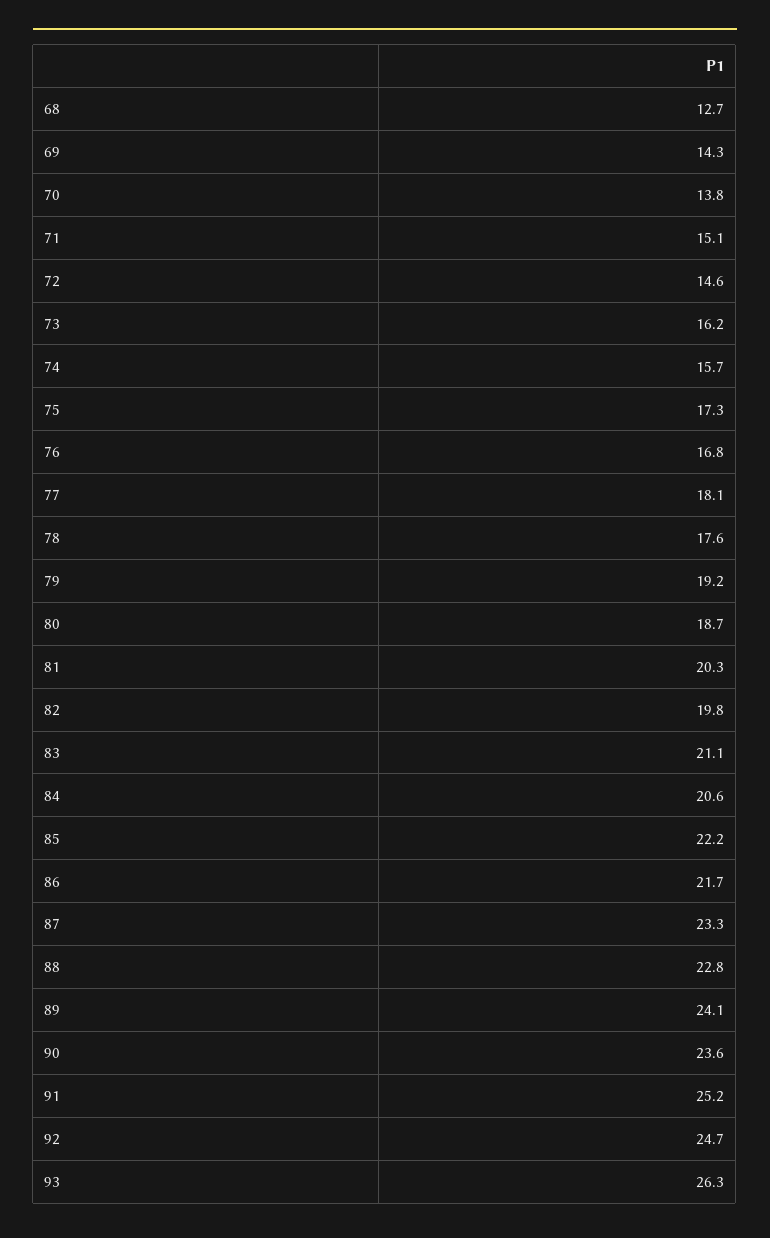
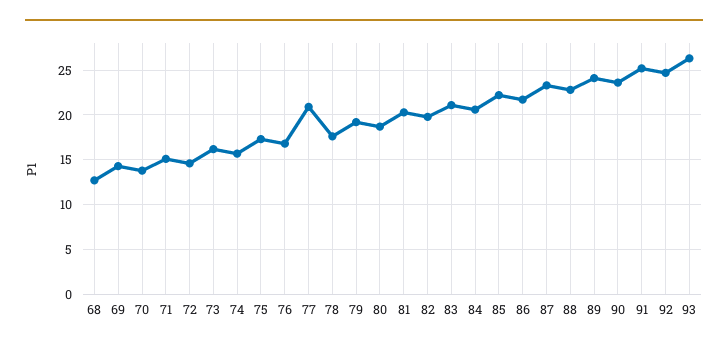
77: 18.1 -> 21

